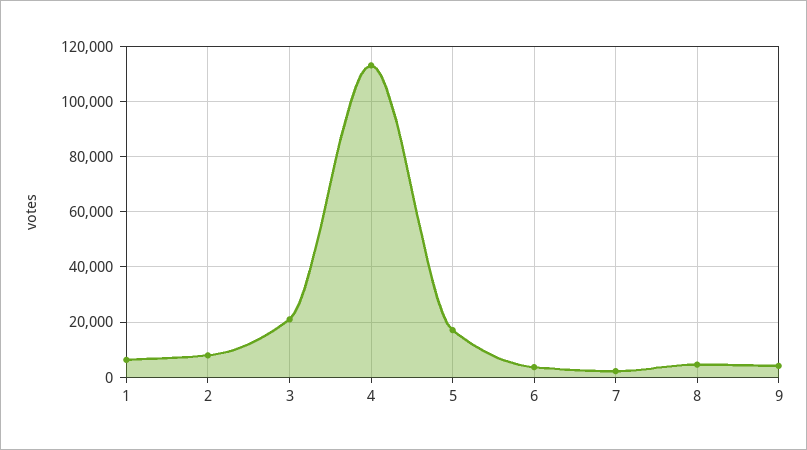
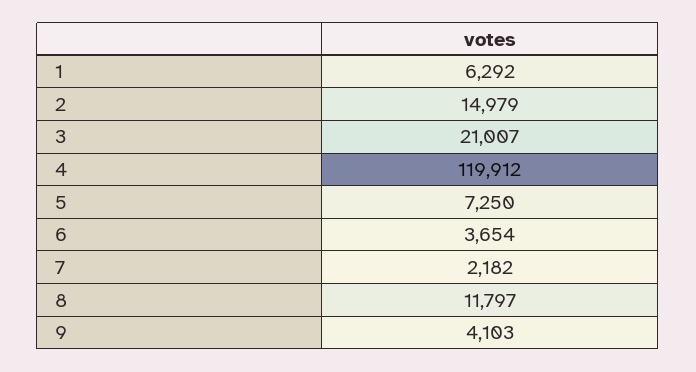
2: 7500 -> 14979
4: 112500 -> 119912
5: 17500 -> 7250
8: 5000 -> 11797

